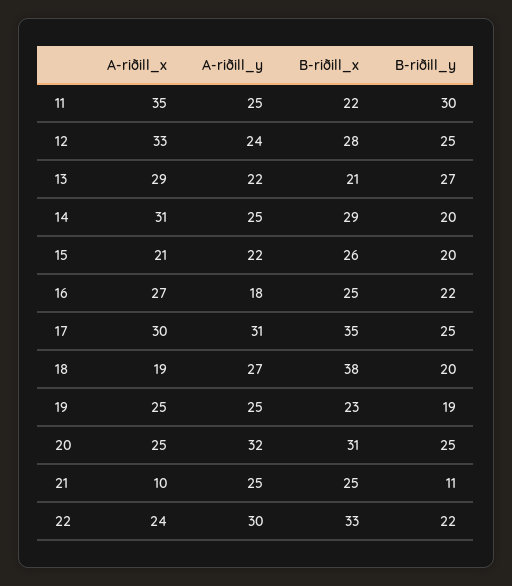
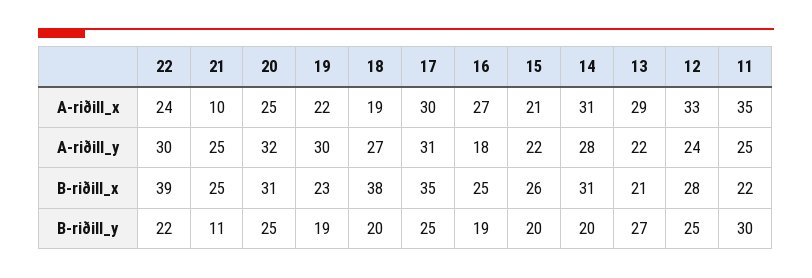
A-riðill_y, 14: 25 -> 28
B-riðill_x, 14: 29 -> 31
B-riðill_y, 16: 22 -> 19
A-riðill_x, 19: 25 -> 22
A-riðill_y, 19: 25 -> 30
B-riðill_x, 22: 33 -> 39

